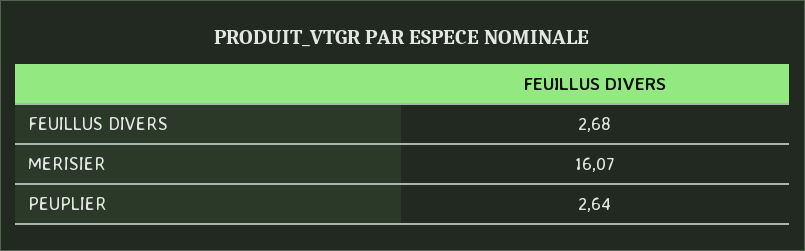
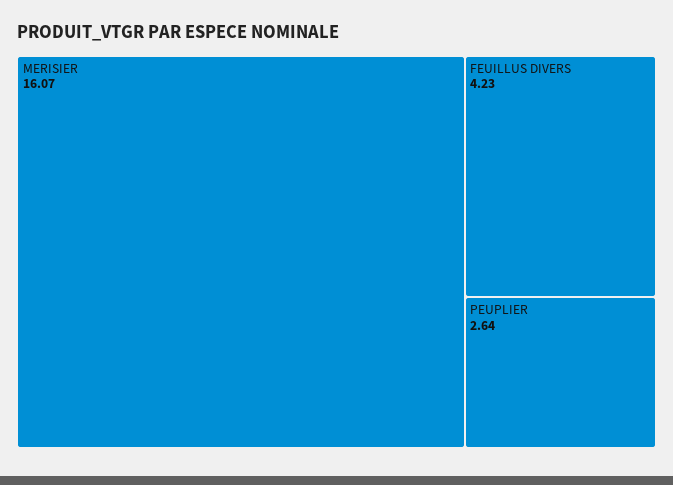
FEUILLUS DIVERS: 2.68 -> 4.23

